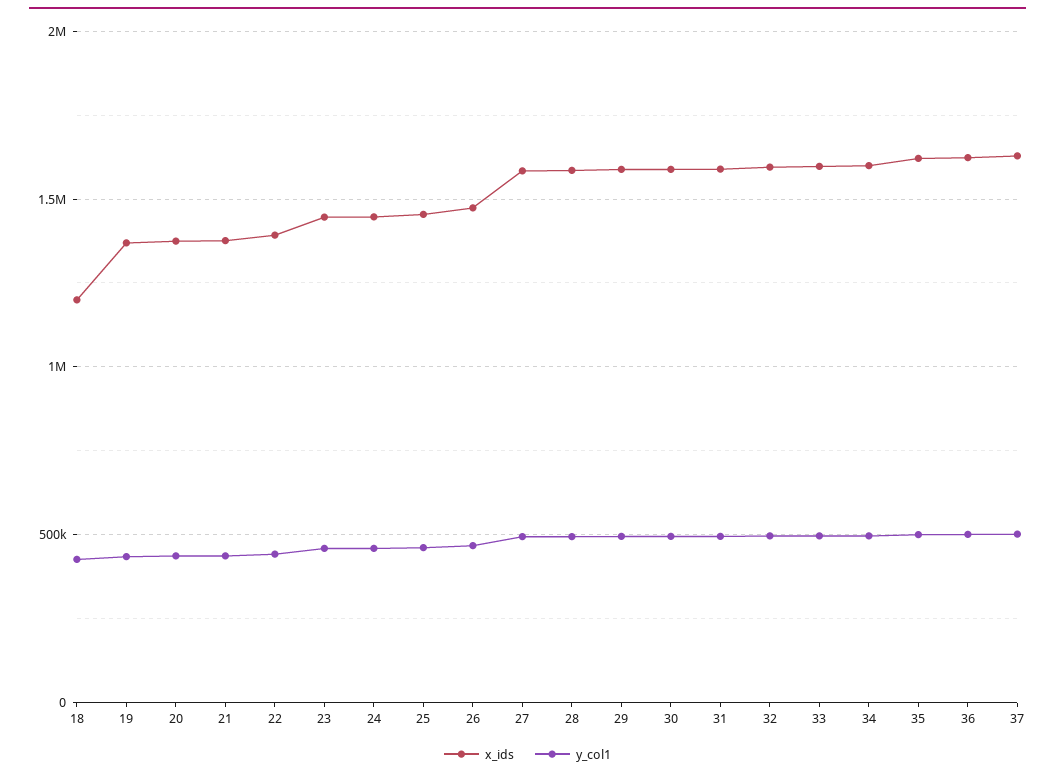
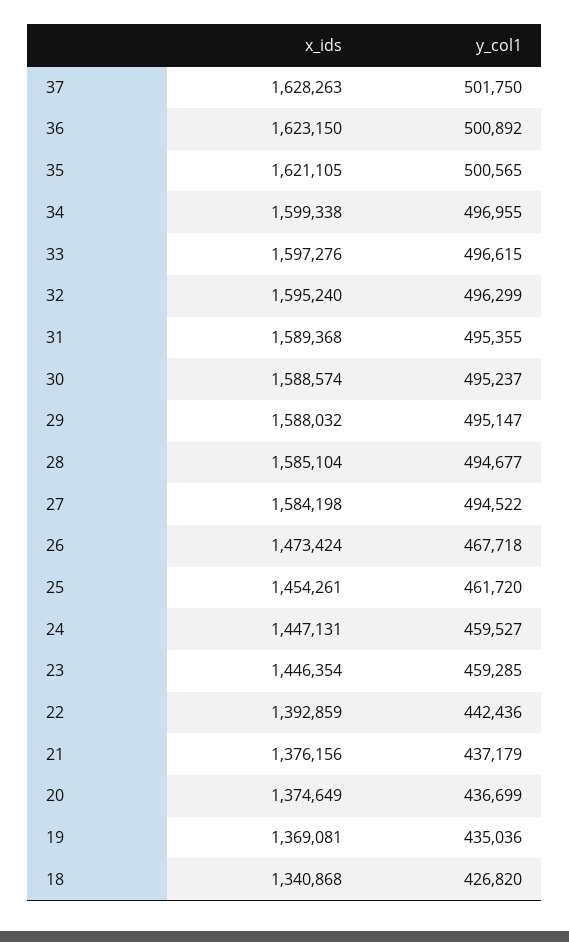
x_ids, 18: 1200000 -> 1340868

